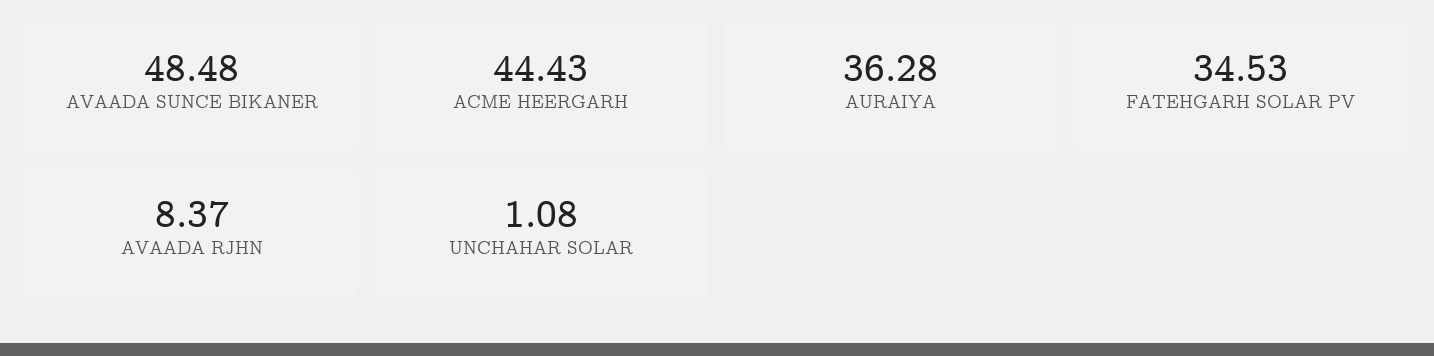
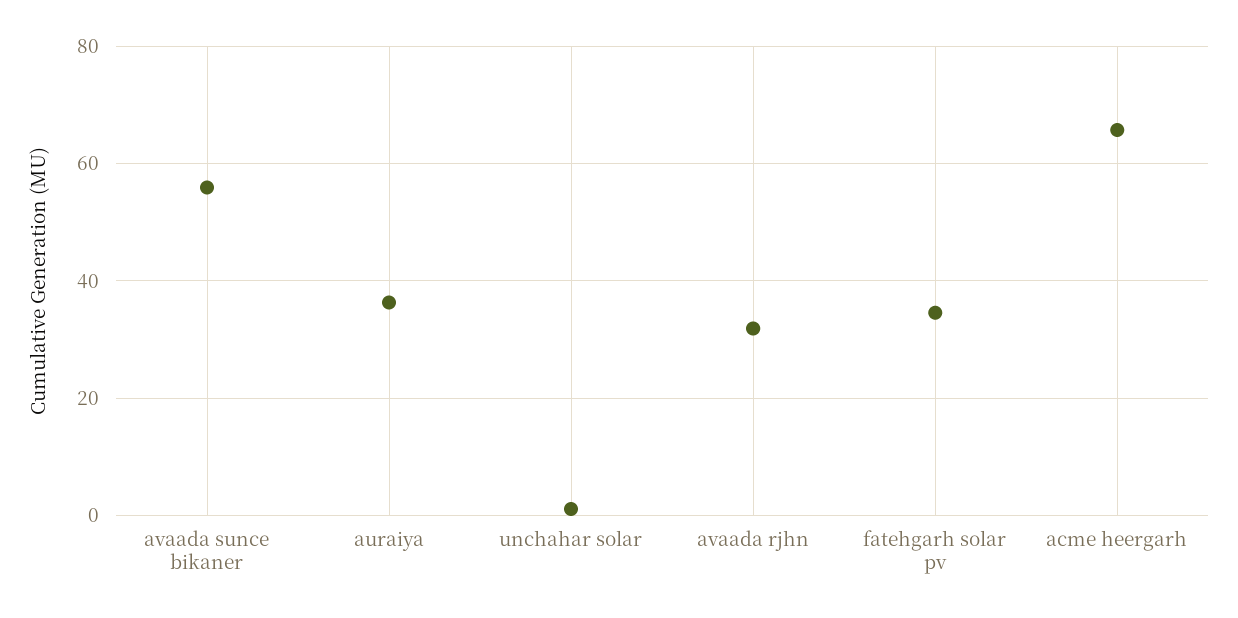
AVAADA SUNCE BIKANER: 48.48 -> 56
ACME HEERGARH: 44.43 -> 66
AVAADA RJHN: 8.37 -> 32

